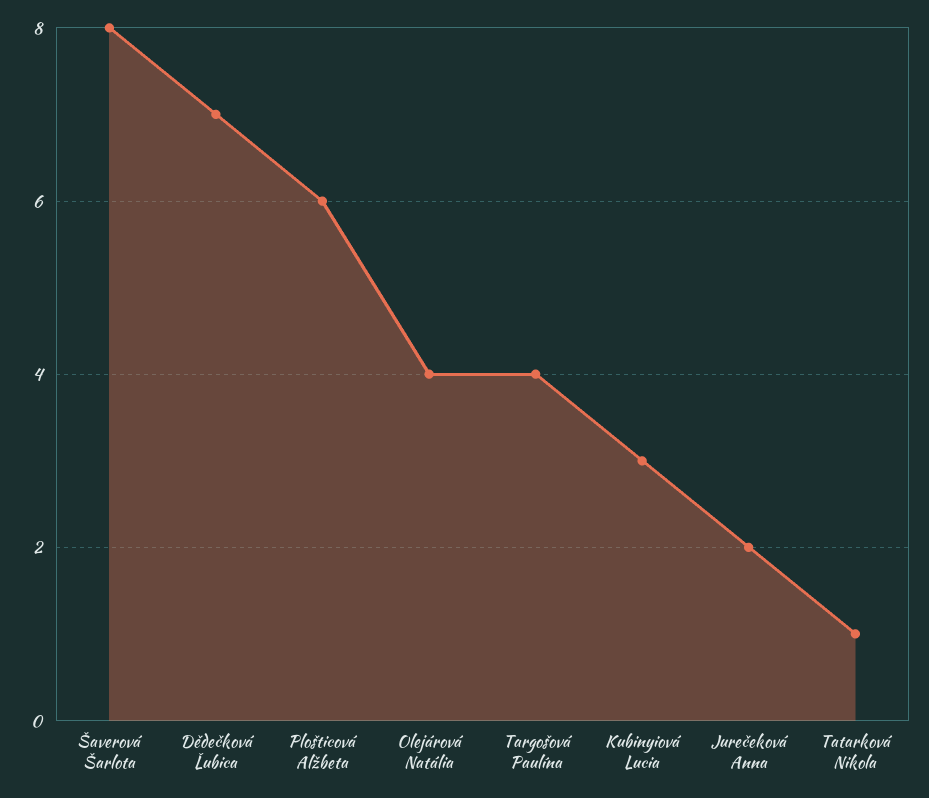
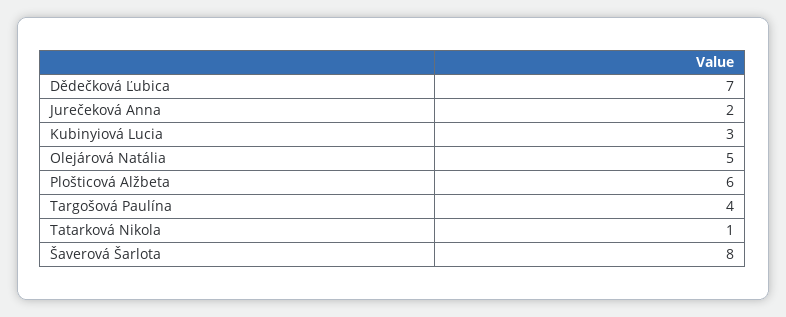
Olejárová Natália: 4 -> 5

